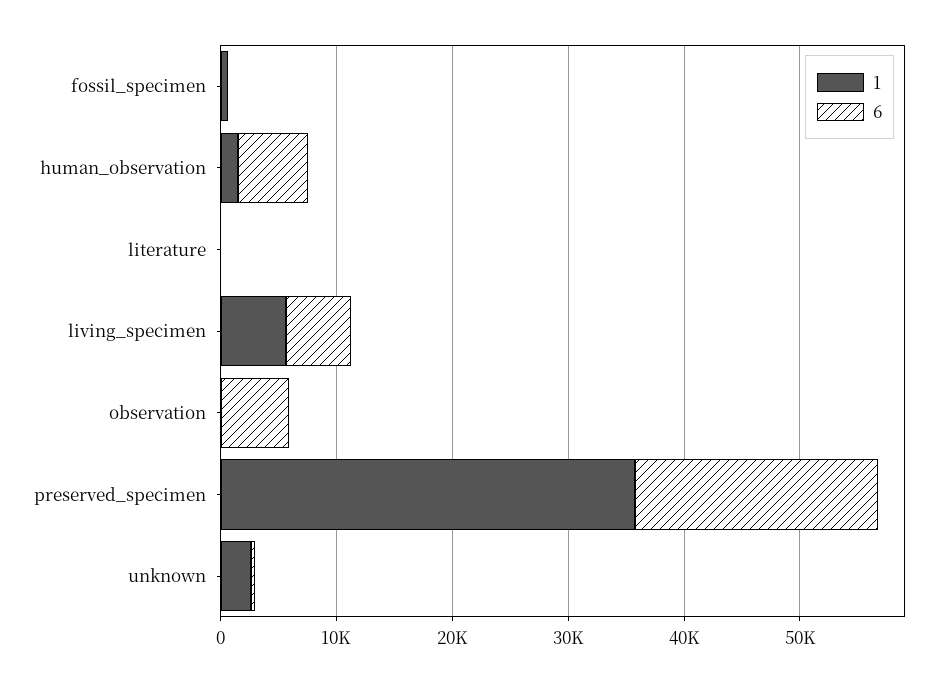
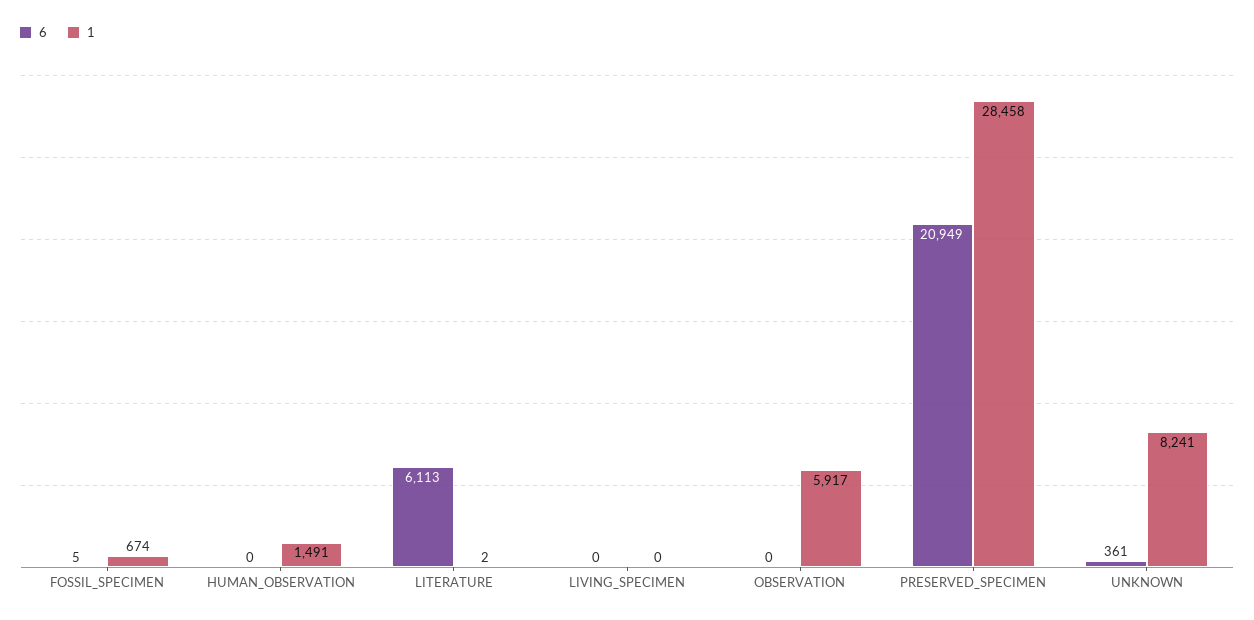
6, human_observation: 6000 -> 0
6, literature: 0 -> 6113
1, living_specimen: 6000 -> 0
6, living_specimen: 6000 -> 0
1, observation: 0 -> 5917
6, observation: 6000 -> 0
1, preserved_specimen: 36000 -> 28458
1, unknown: 2000 -> 8241

